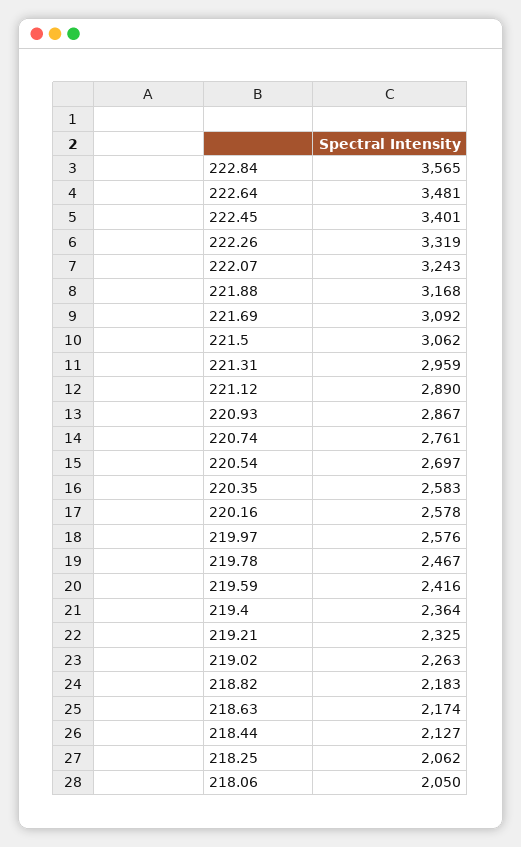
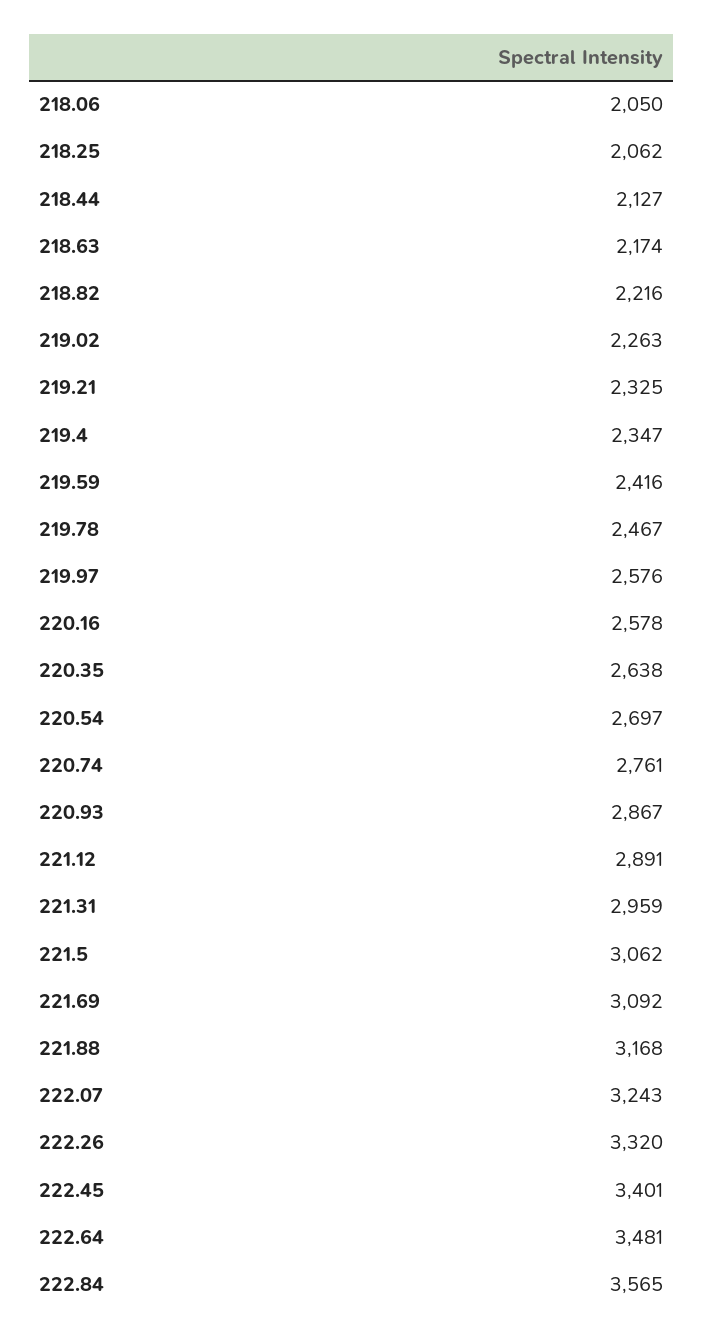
222.26: 3319 -> 3320
221.12: 2890 -> 2891
220.35: 2583 -> 2638
219.4: 2364 -> 2347
218.82: 2183 -> 2216

